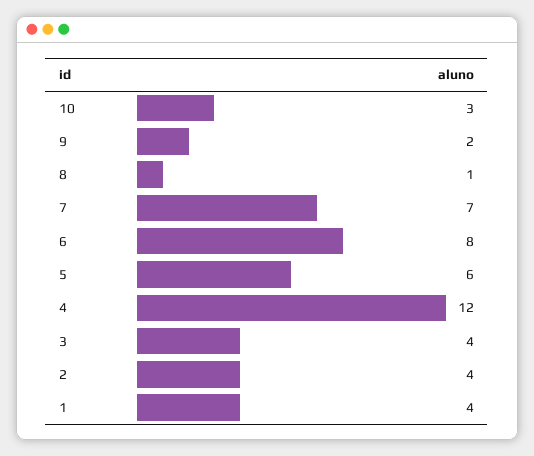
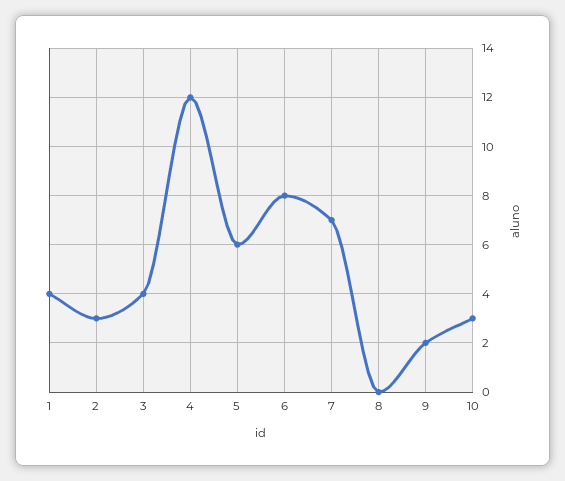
8: 1 -> 0
2: 4 -> 3

